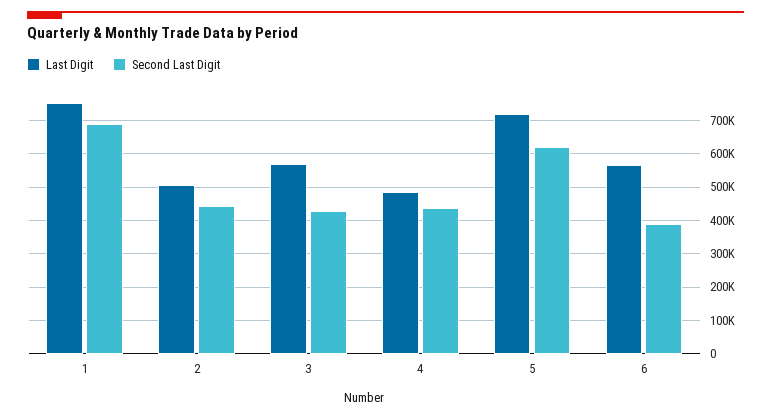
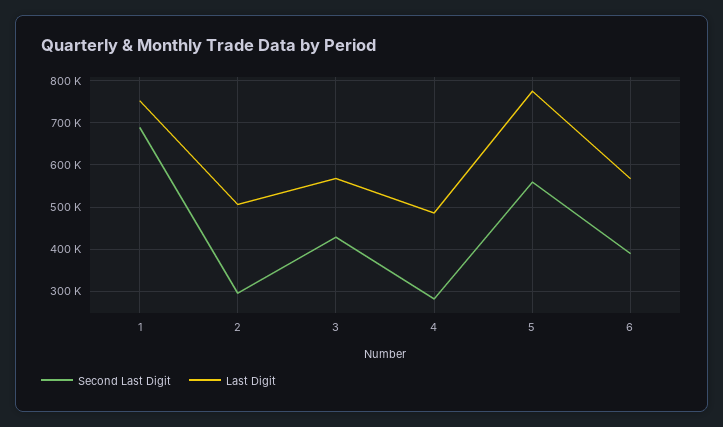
Second Last Digit, 2: 440000 -> 300000
Second Last Digit, 4: 440000 -> 280000
Last Digit, 5: 720000 -> 780000
Second Last Digit, 5: 620000 -> 560000

